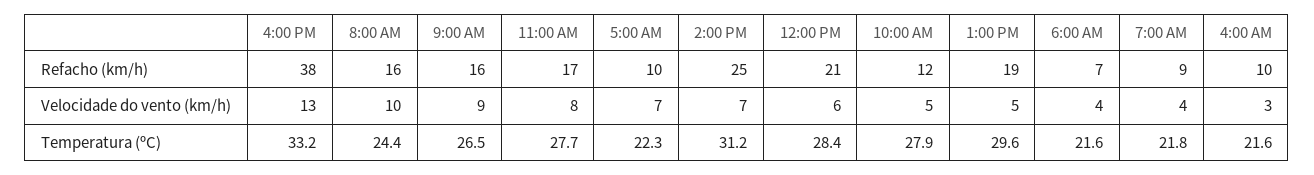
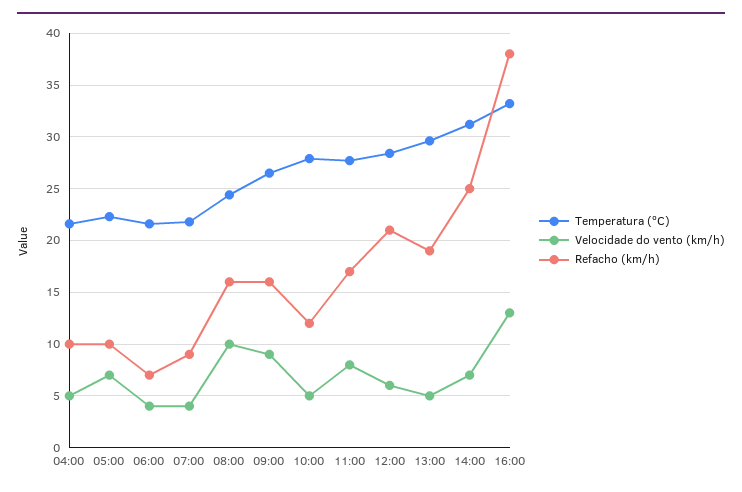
Velocidade do vento (km/h), 4:00 AM: 3 -> 5

